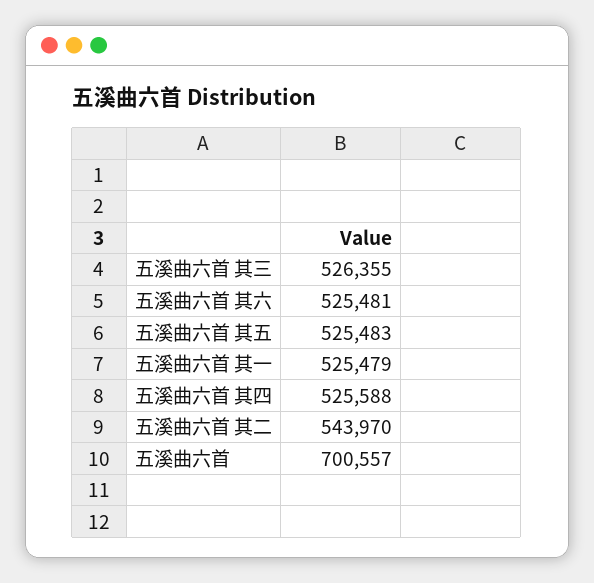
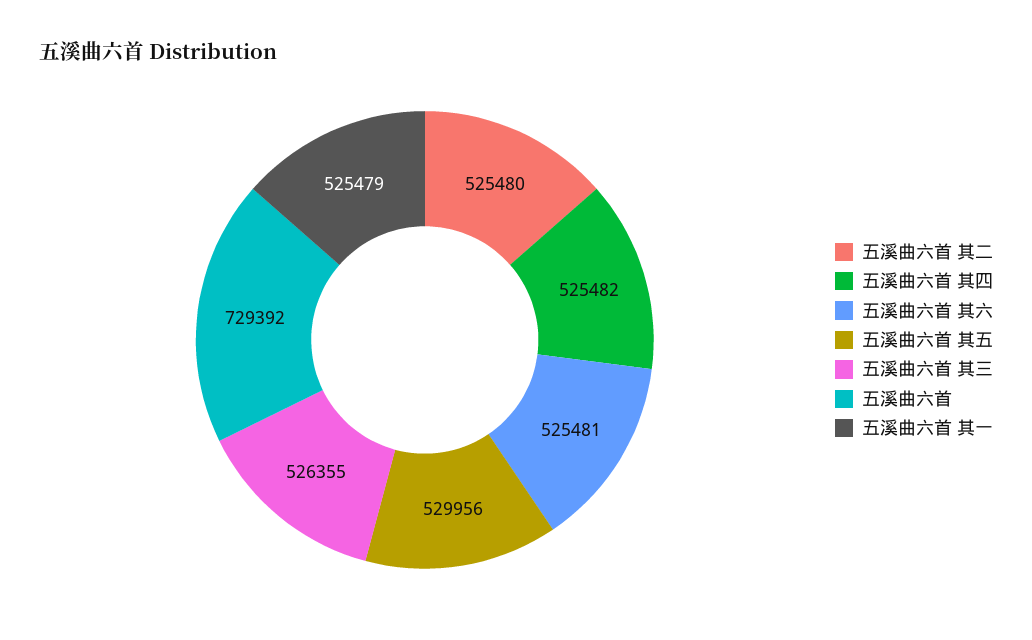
五溪曲六首 其五: 525483 -> 529956
五溪曲六首 其四: 525588 -> 525482
五溪曲六首 其二: 543970 -> 525480
五溪曲六首: 700557 -> 729392

